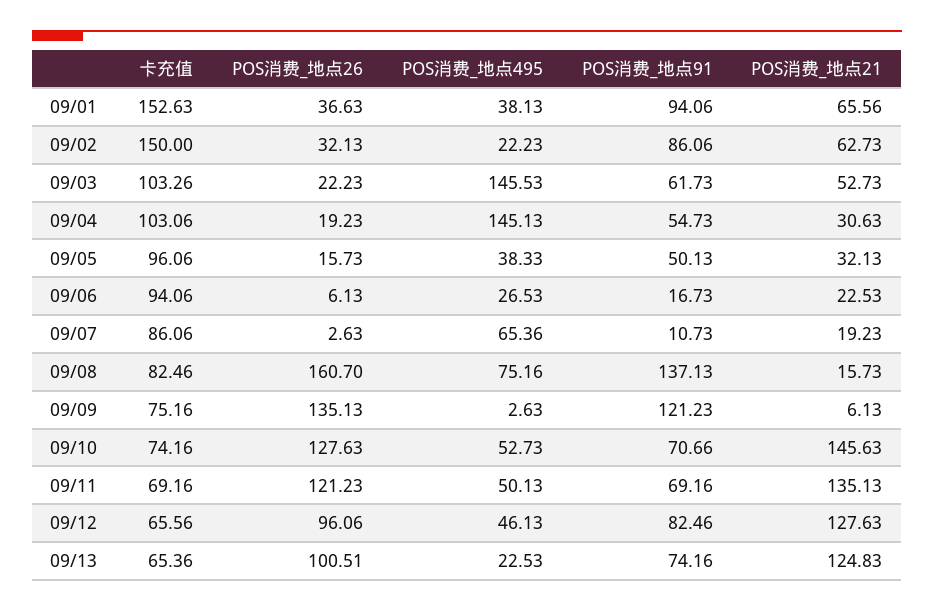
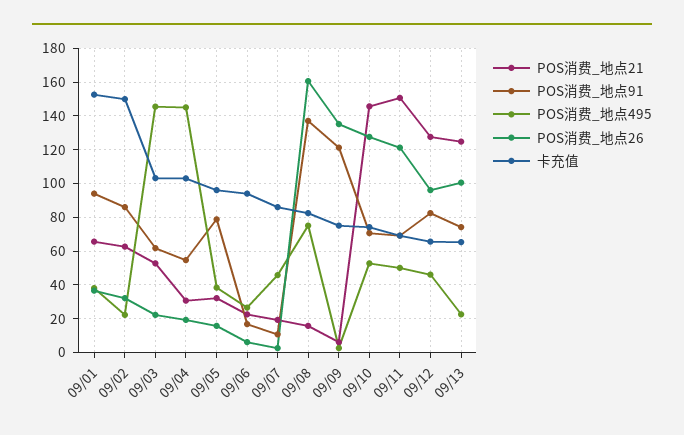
POS消费_地点91, 09/05: 50.13 -> 80
POS消费_地点495, 09/07: 65.36 -> 45
POS消费_地点21, 09/11: 135.13 -> 150

